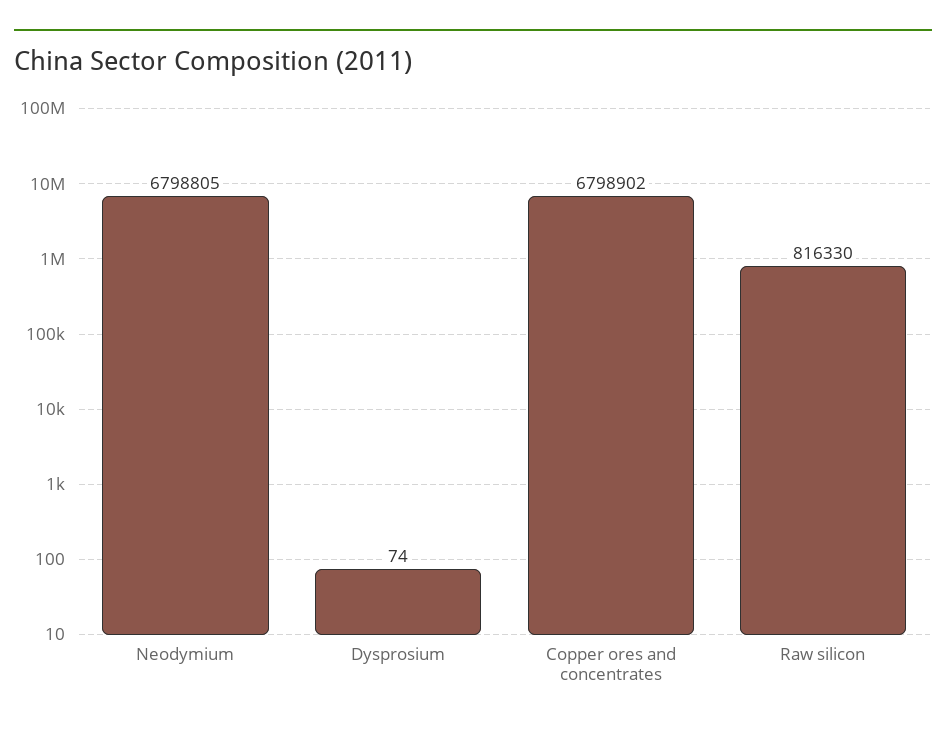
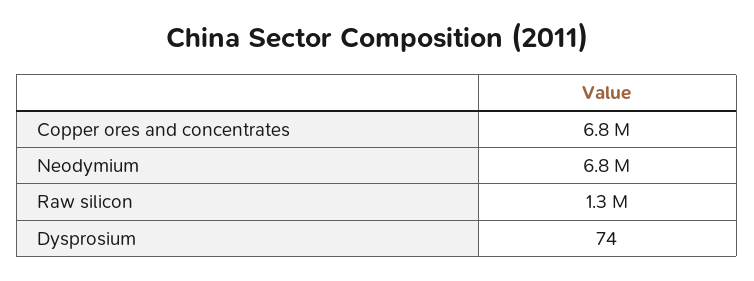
Raw silicon: 816330 -> 1300000

